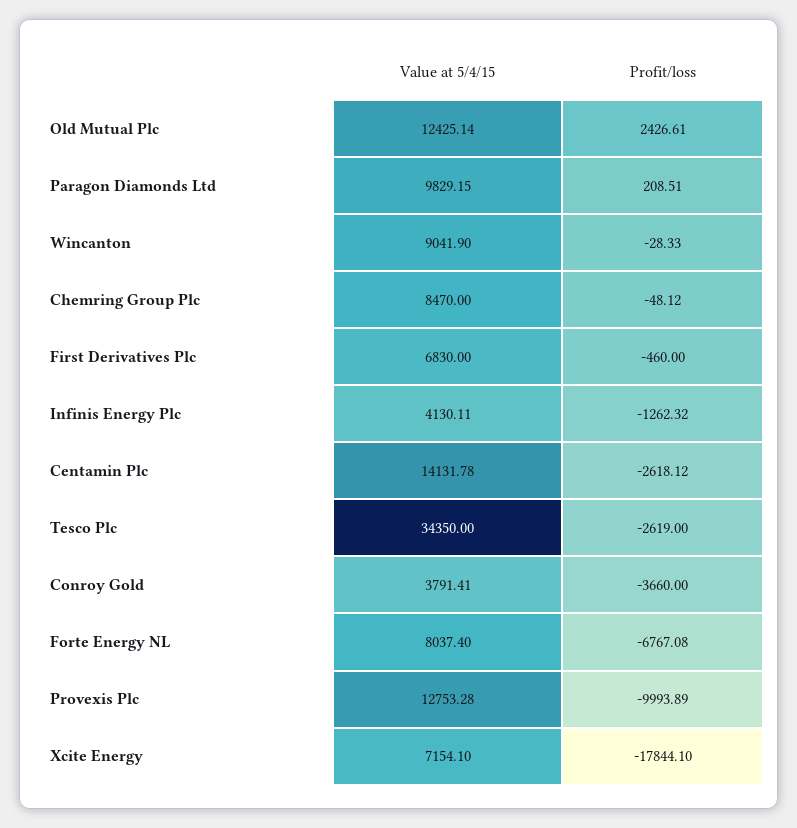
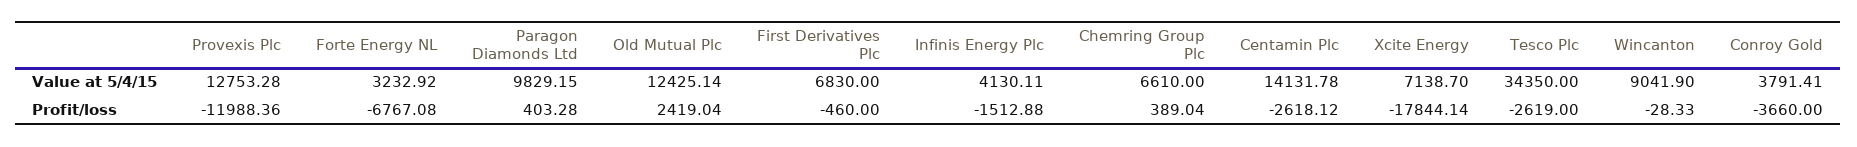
Profit/loss, Old Mutual Plc: 2426.61 -> 2419.04
Profit/loss, Paragon Diamonds Ltd: 208.51 -> 403.28
Value at 5/4/15, Chemring Group Plc: 8470 -> 6610
Profit/loss, Chemring Group Plc: -48.12 -> 389.04
Profit/loss, Infinis Energy Plc: -1262.32 -> -1512.88
Value at 5/4/15, Forte Energy NL: 8037.4 -> 3232.92
Profit/loss, Provexis Plc: -9993.89 -> -11988.36
Value at 5/4/15, Xcite Energy: 7154.1 -> 7138.7
Profit/loss, Xcite Energy: -17844.1 -> -17844.14

